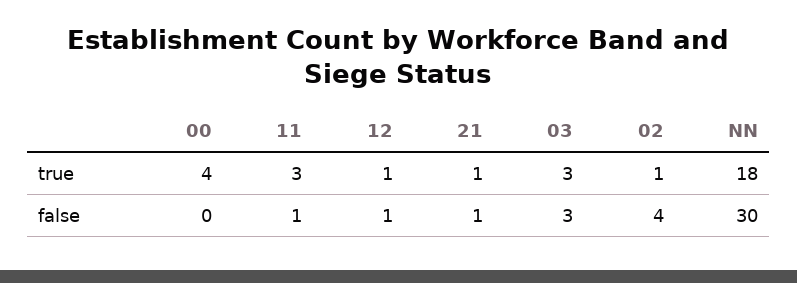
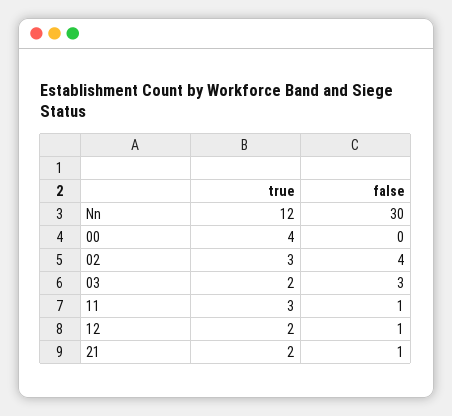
12, true: 1 -> 2
21, true: 1 -> 2
03, true: 3 -> 2
02, true: 1 -> 3
NN, true: 18 -> 12

